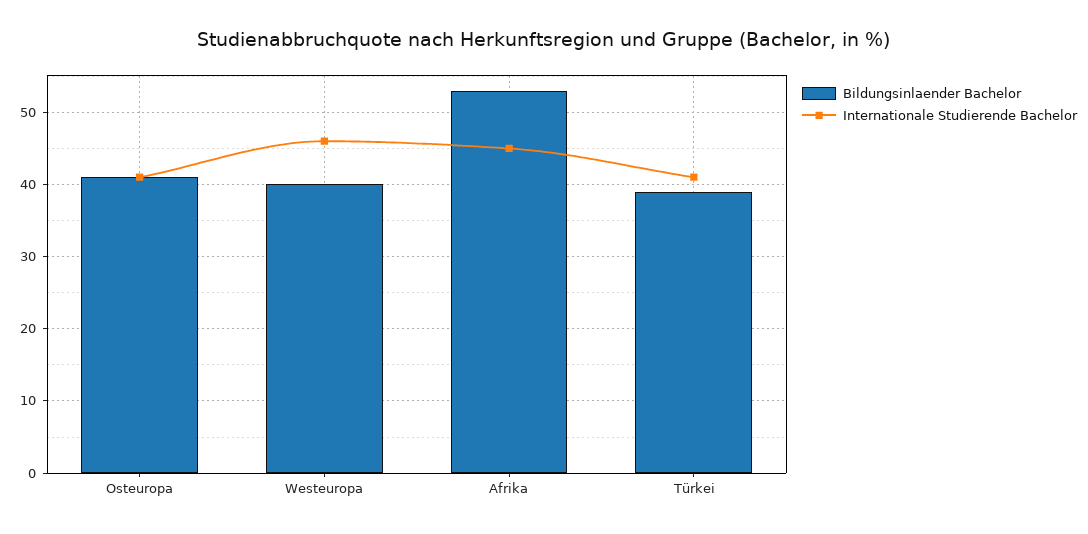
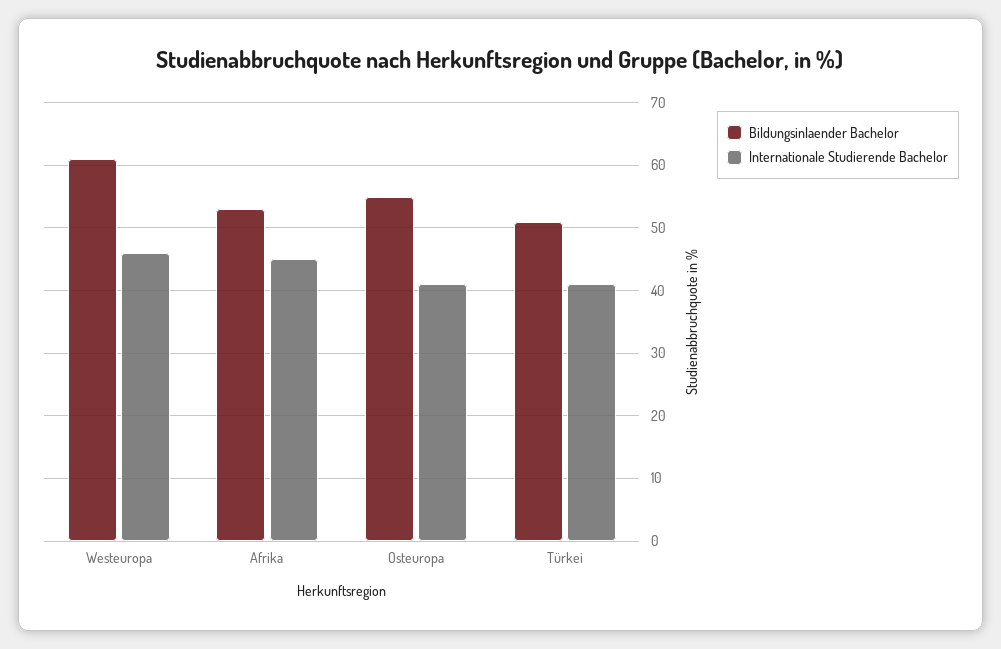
Bildungsinlaender Bachelor, Osteuropa: 41 -> 55
Bildungsinlaender Bachelor, Westeuropa: 40 -> 61
Bildungsinlaender Bachelor, Türkei: 39 -> 51

